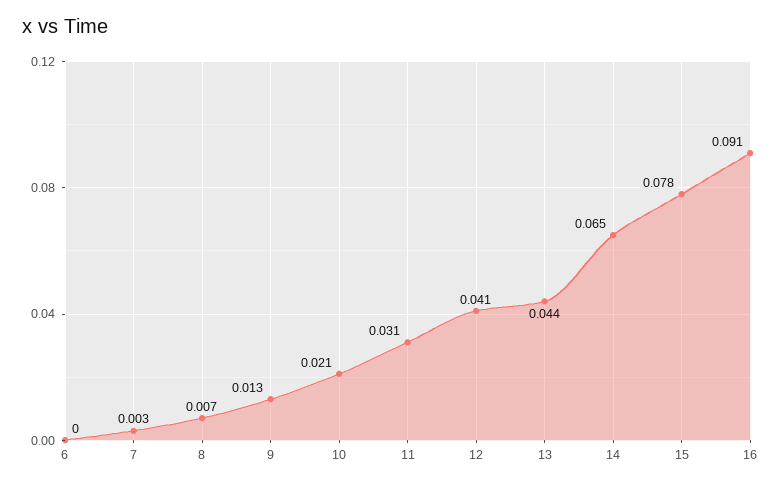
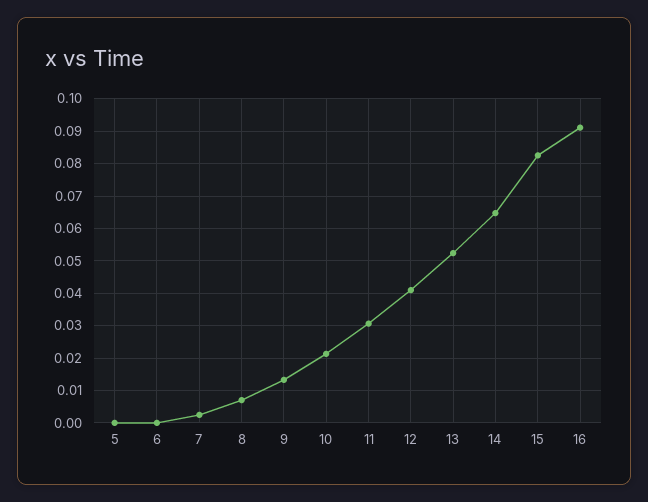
13: 0.044 -> 0.052
15: 0.078 -> 0.082
5: none -> 0

